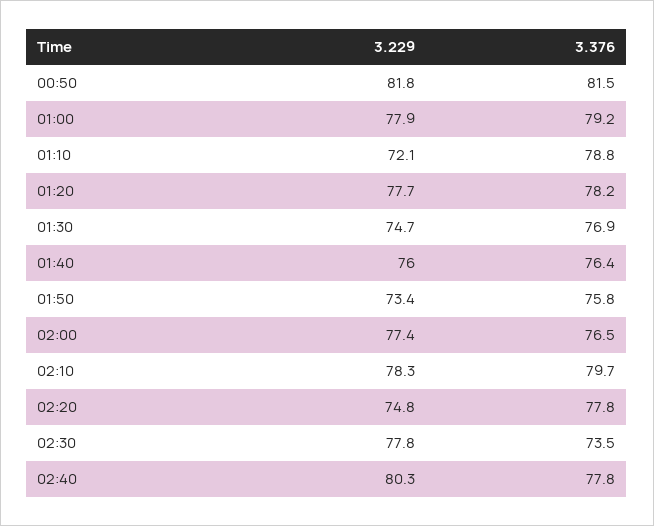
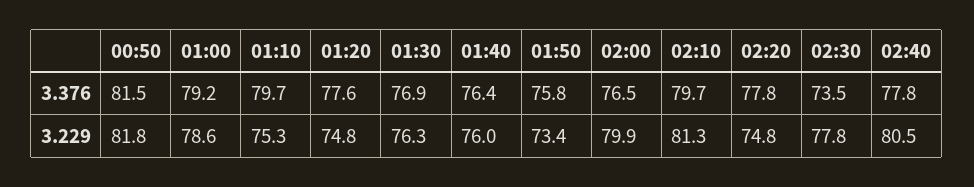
3.229, 01:00: 77.9 -> 78.6
3.229, 01:10: 72.1 -> 75.3
3.376, 01:10: 78.8 -> 79.7
3.229, 01:20: 77.7 -> 74.8
3.376, 01:20: 78.2 -> 77.6
3.229, 01:30: 74.7 -> 76.3
3.229, 02:00: 77.4 -> 79.9
3.229, 02:10: 78.3 -> 81.3
3.229, 02:40: 80.3 -> 80.5

